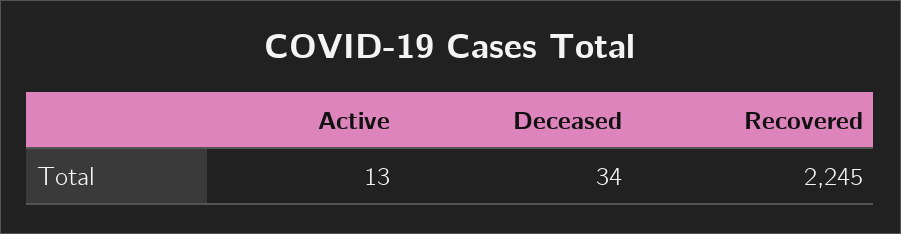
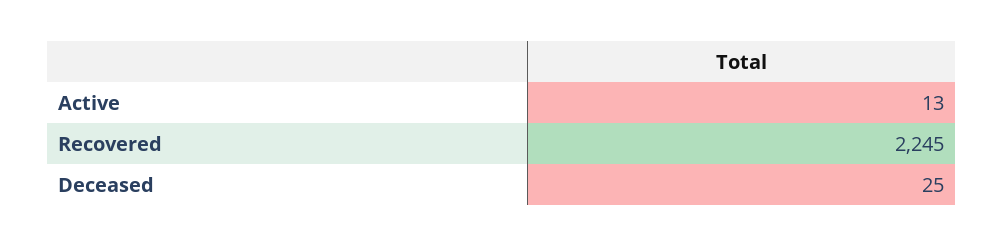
Deceased: 34 -> 25

